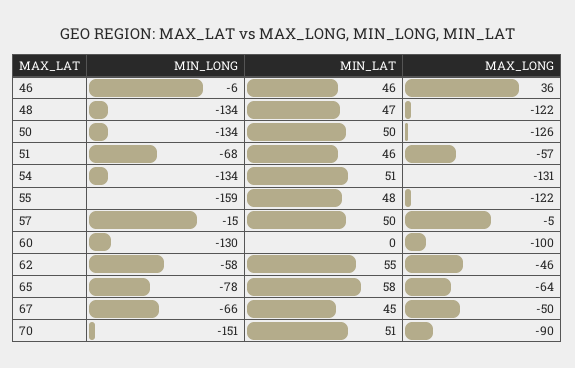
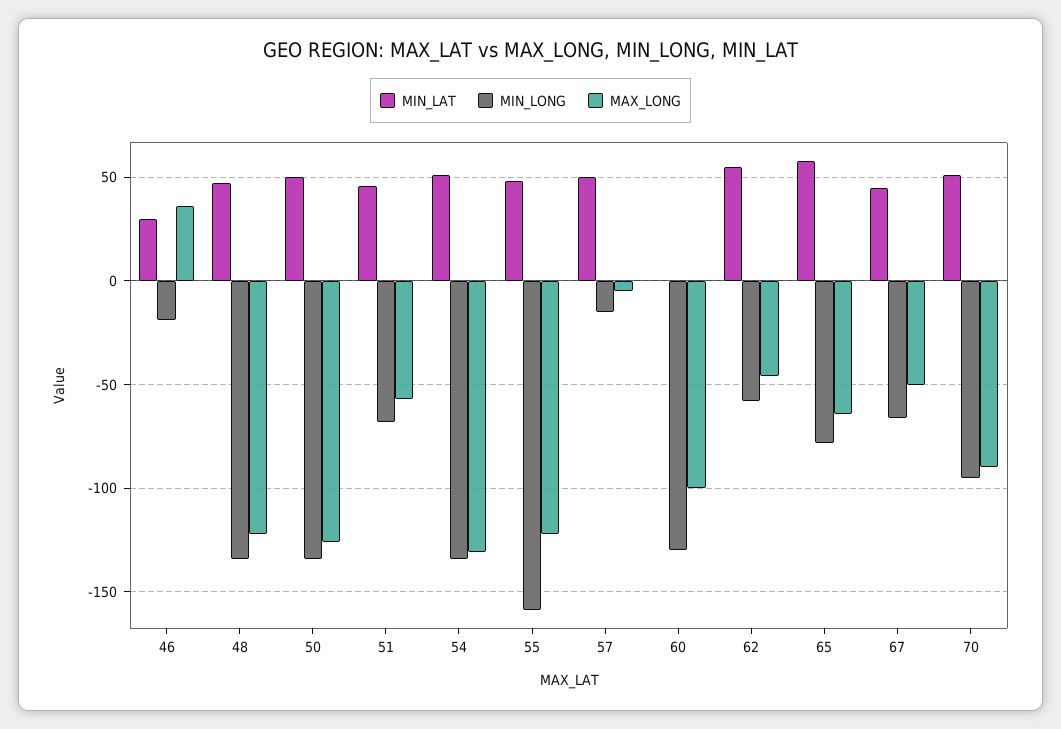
MIN_LONG, 46: -6 -> -20
MIN_LAT, 46: 46 -> 30
MIN_LONG, 70: -151 -> -95

